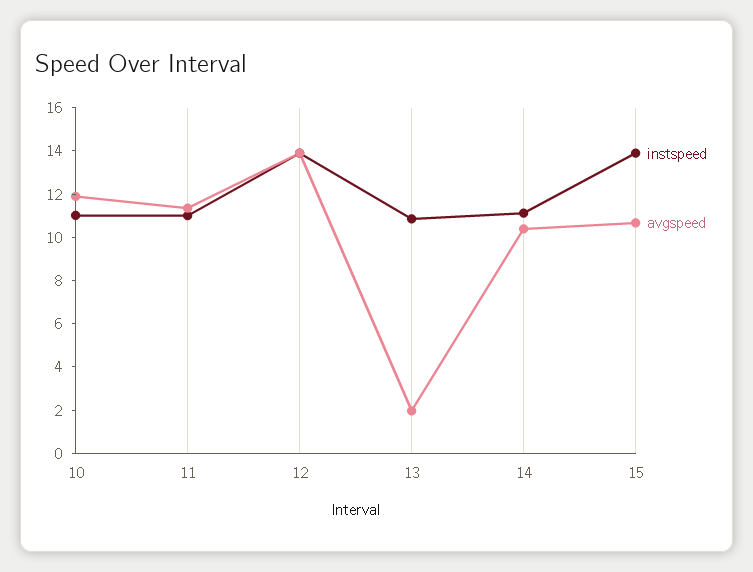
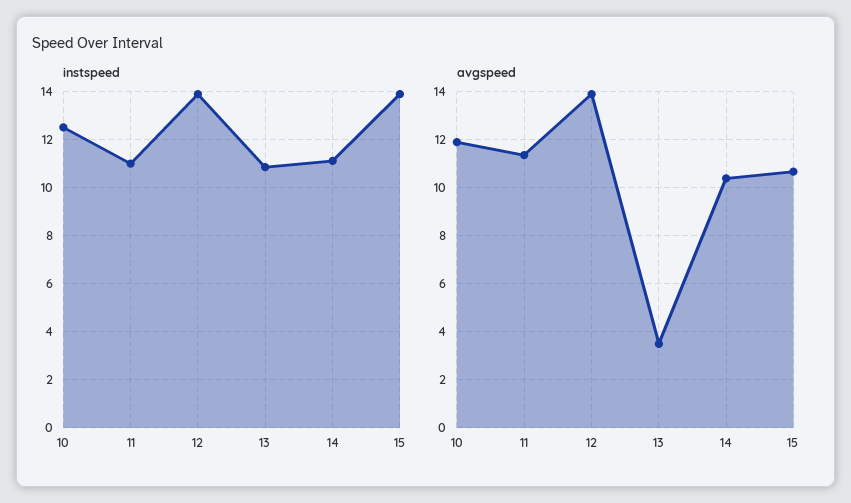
instspeed, 10: 11 -> 12.5
avgspeed, 13: 2 -> 3.5

